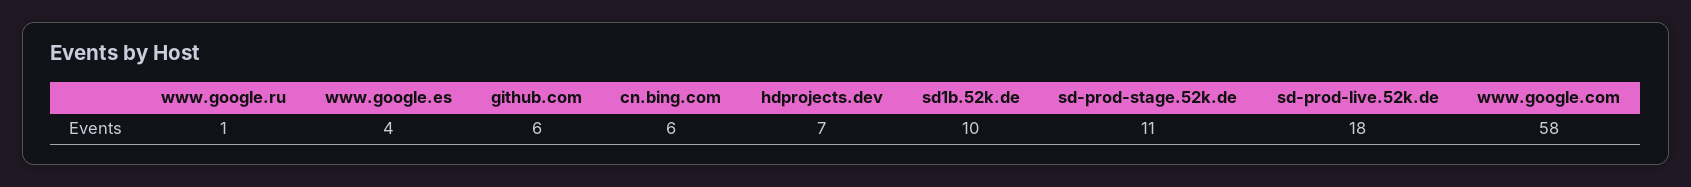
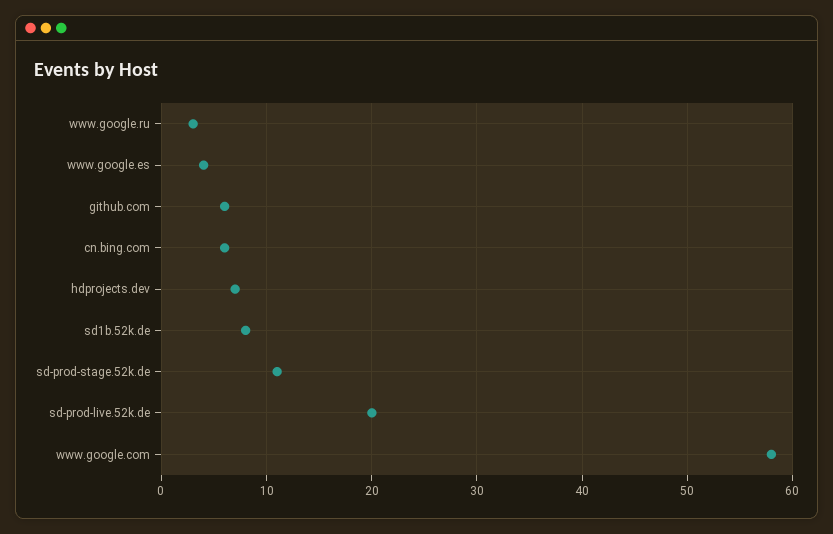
www.google.ru: 1 -> 3
sd1b.52k.de: 10 -> 8
sd-prod-live.52k.de: 18 -> 20

